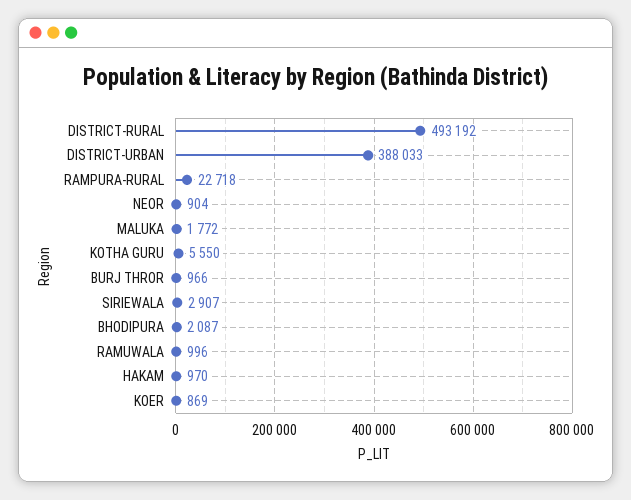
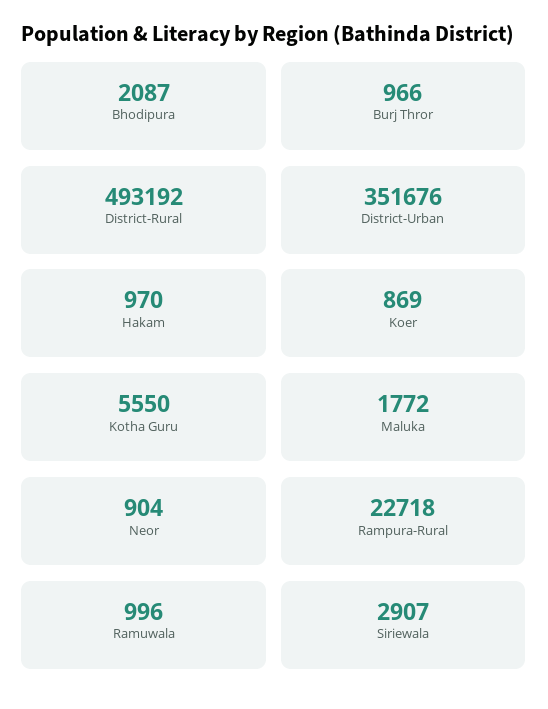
DISTRICT-URBAN: 388033 -> 351676

